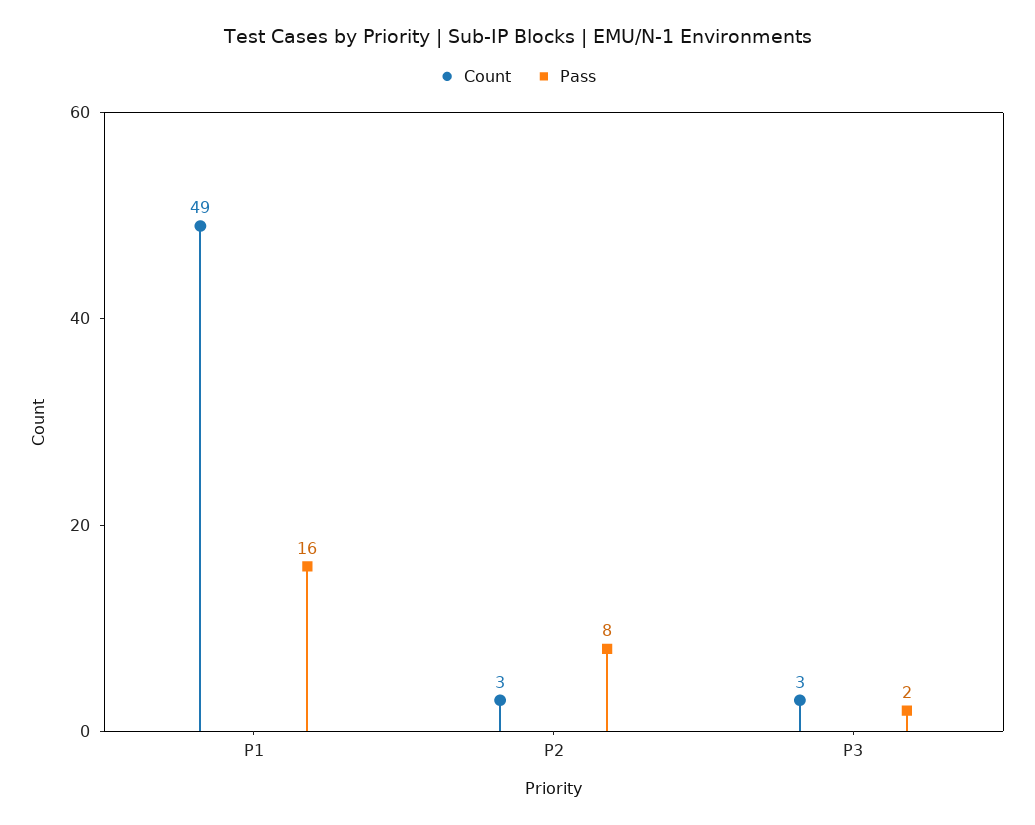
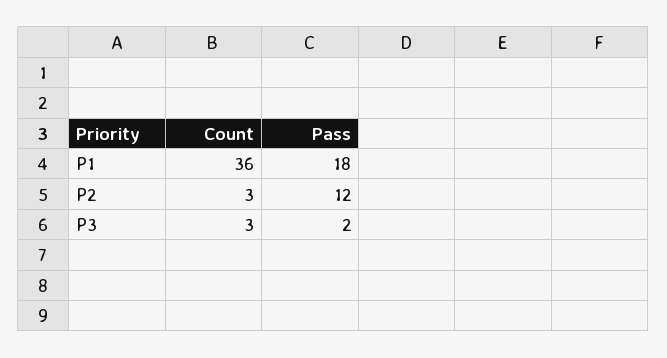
Count, P1: 49 -> 36
Pass, P1: 16 -> 18
Pass, P2: 8 -> 12

